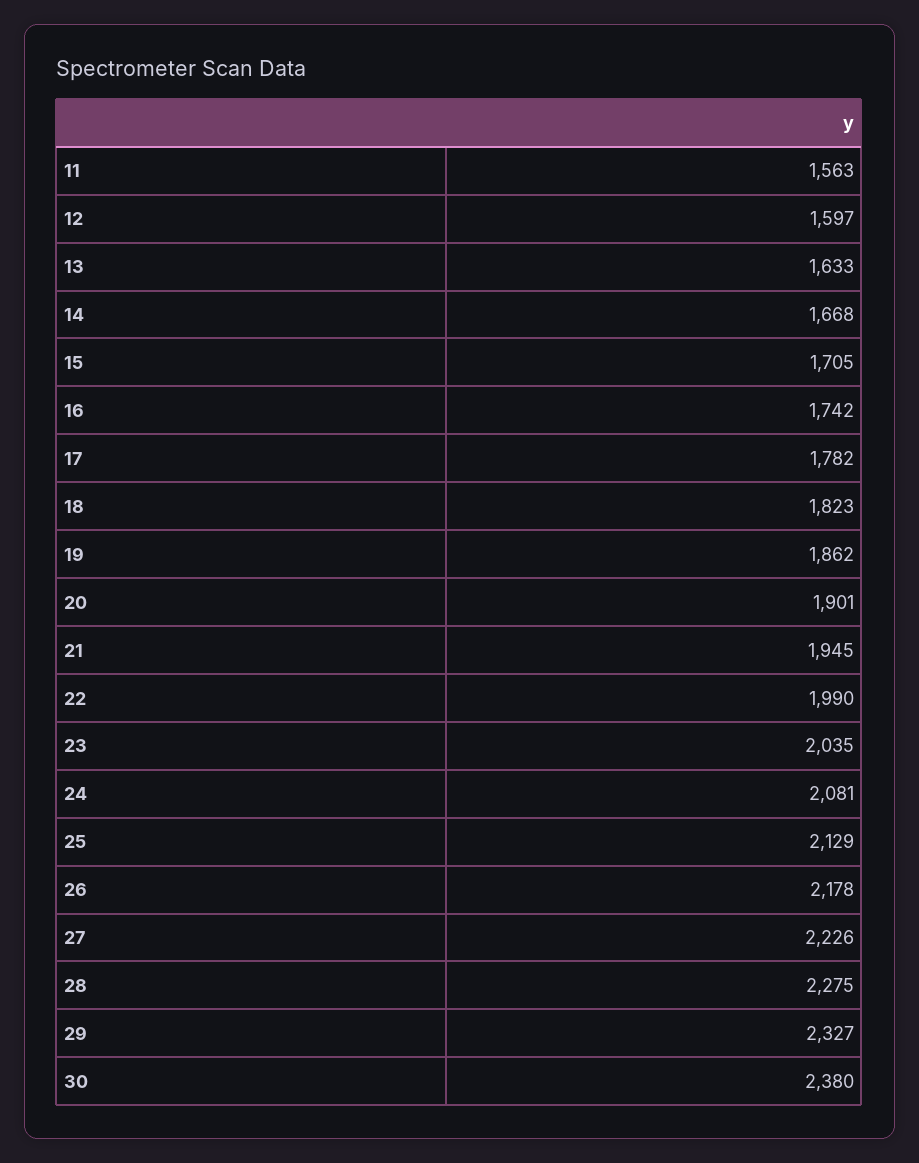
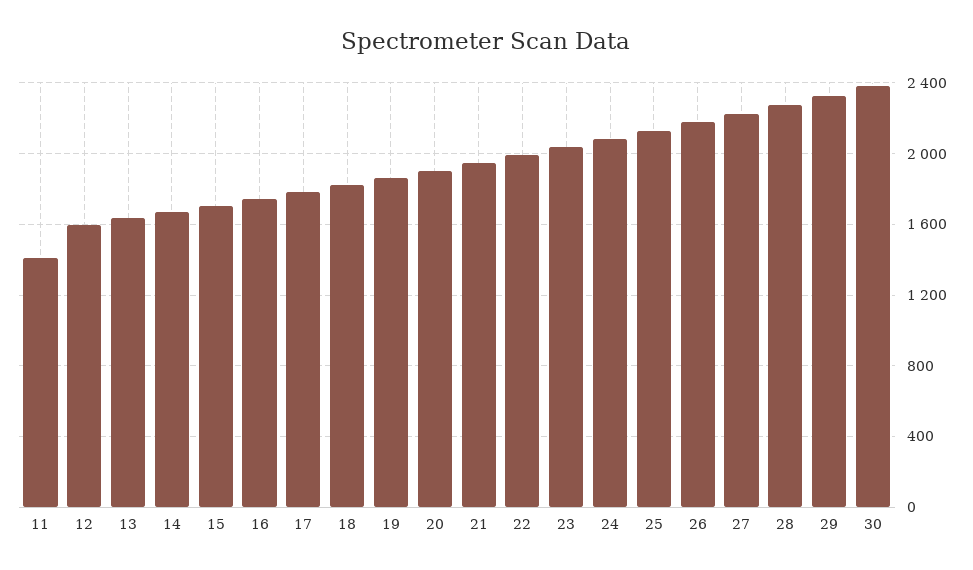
11: 1563 -> 1400

